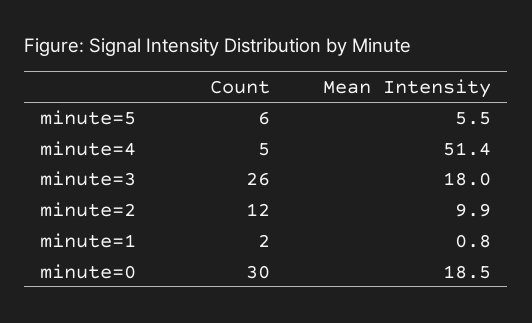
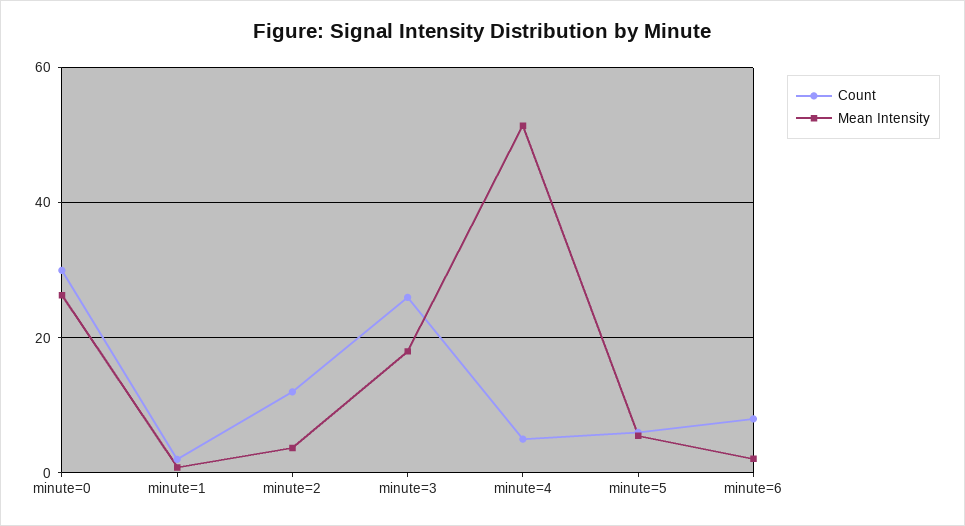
Mean Intensity, minute=2: 9.9 -> 4
Mean Intensity, minute=0: 18.5 -> 26
Count, minute=6: none -> 8
Mean Intensity, minute=6: none -> 2

